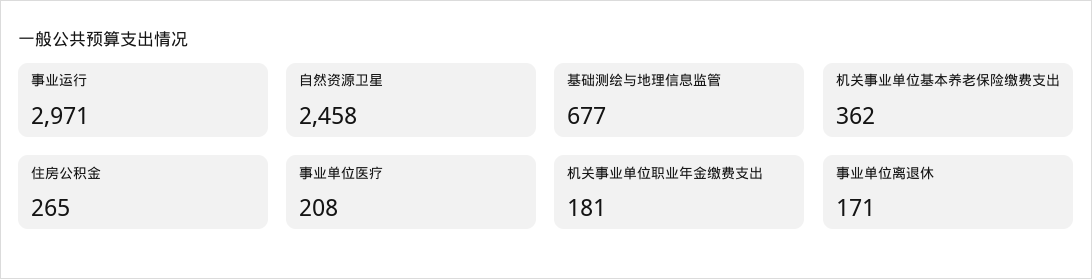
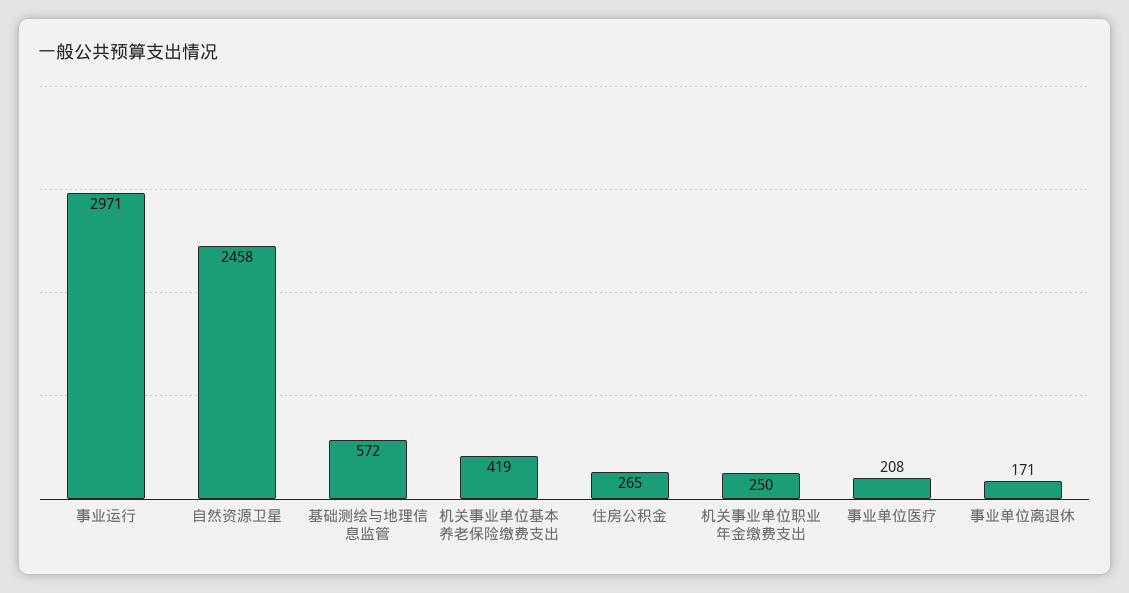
基础测绘与地理信息监管: 677 -> 572
机关事业单位基本养老保险缴费支出: 362 -> 419
机关事业单位职业年金缴费支出: 181 -> 250

